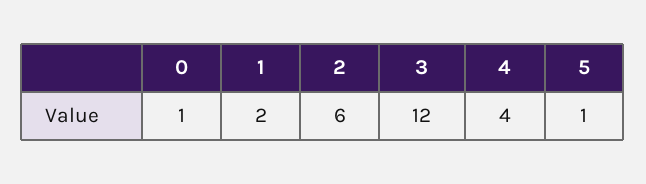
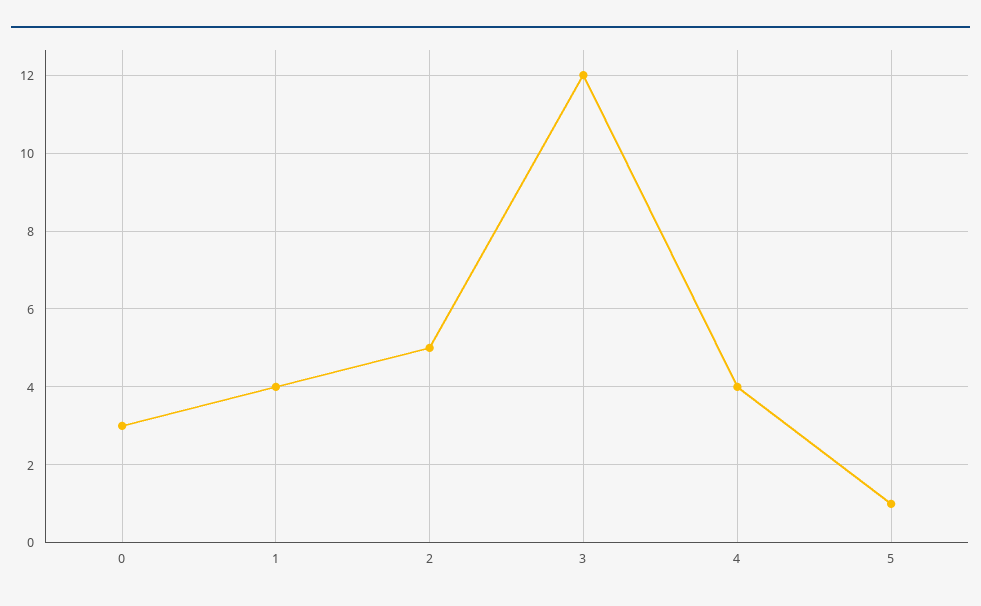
0: 1 -> 3
1: 2 -> 4
2: 6 -> 5

